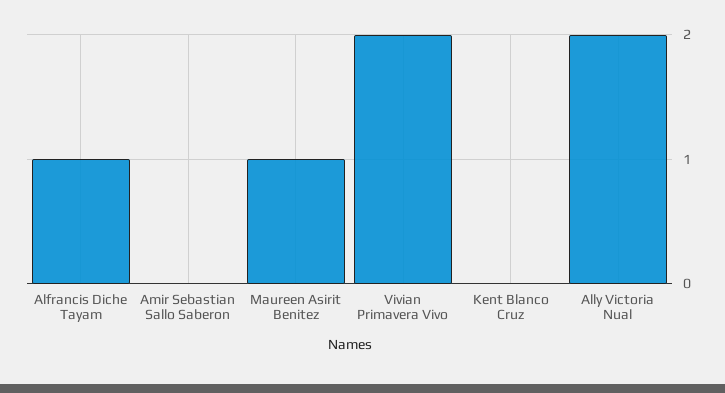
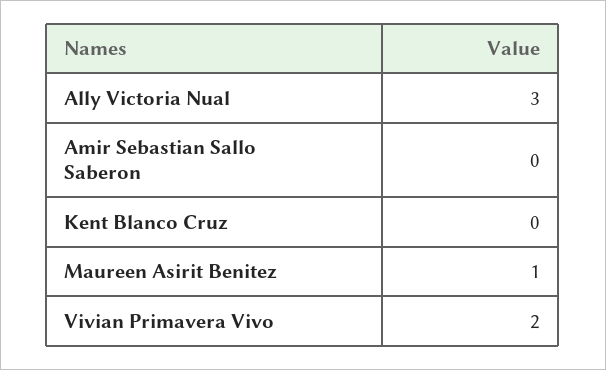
Alfrancis Diche Tayam: 1 -> none
Ally Victoria Nual: 2 -> 3

